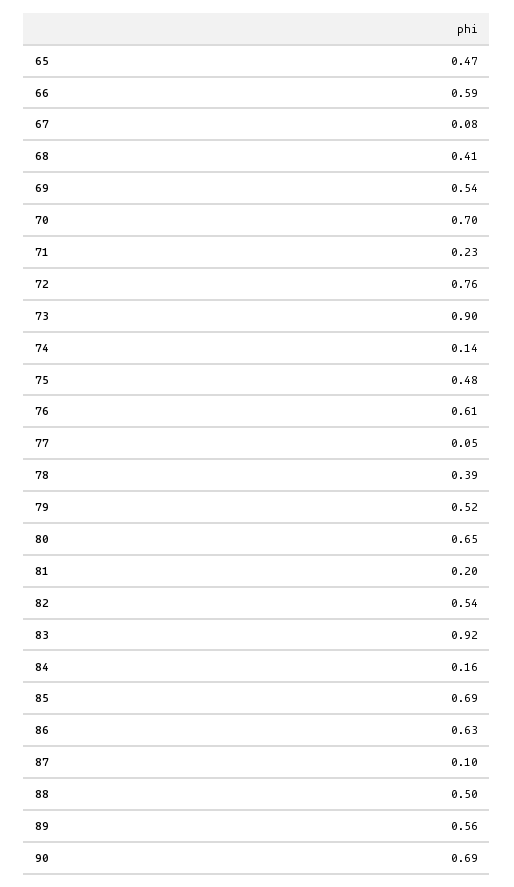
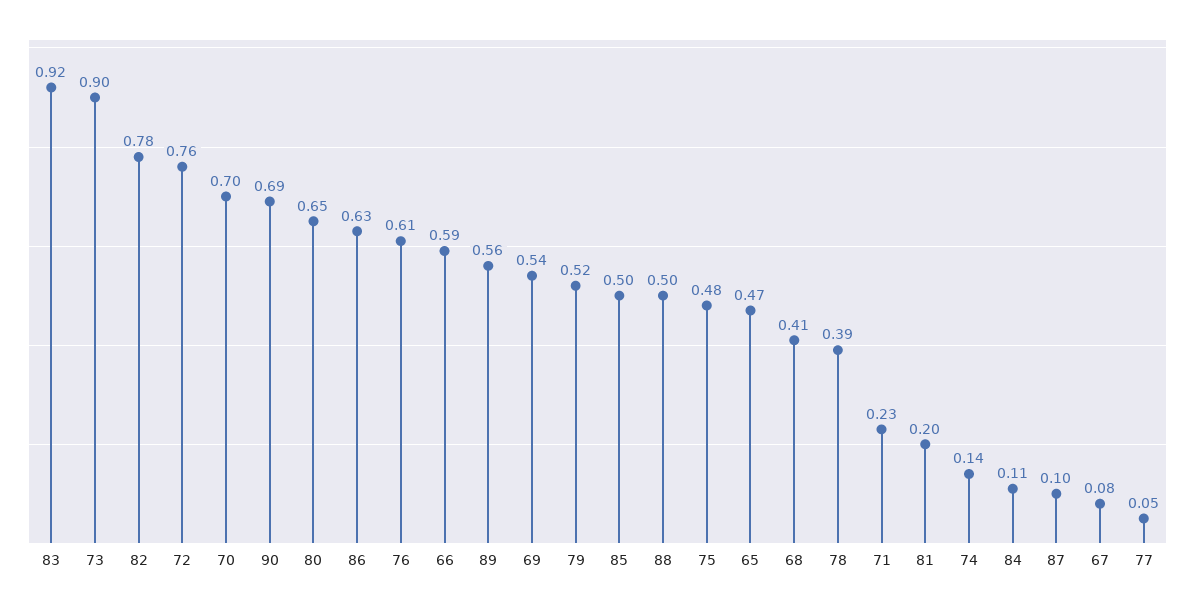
82: 0.54 -> 0.78
84: 0.16 -> 0.11
85: 0.69 -> 0.5

